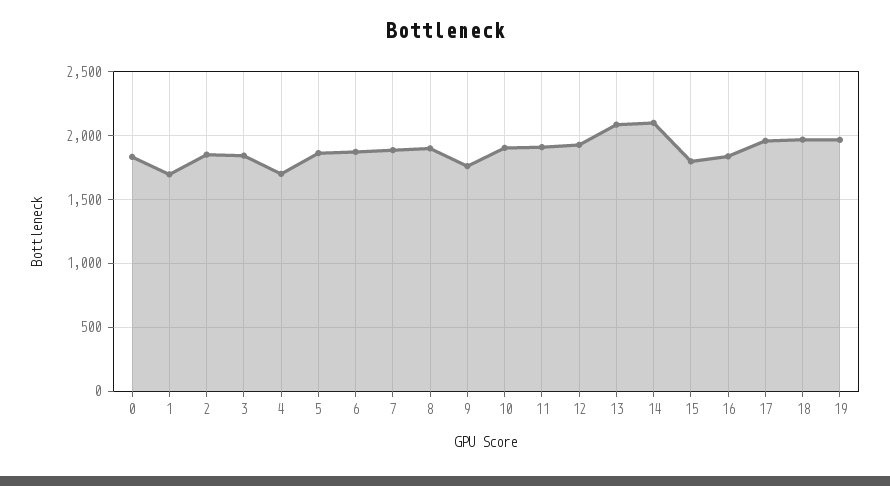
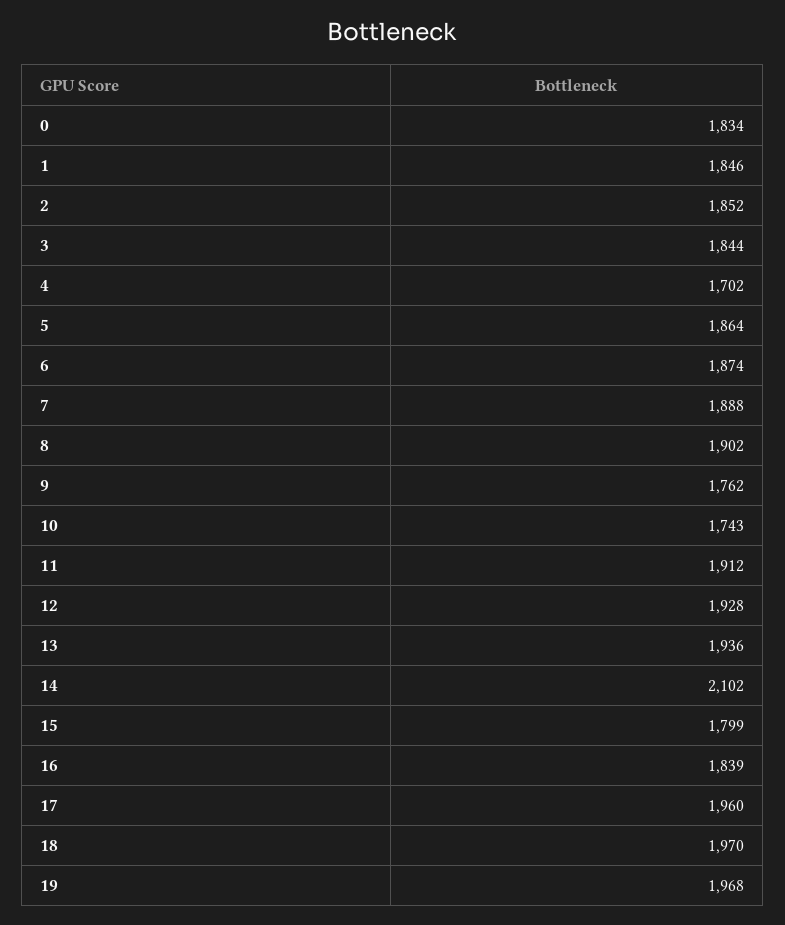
1: 1700 -> 1846
10: 1900 -> 1743
13: 2100 -> 1936

